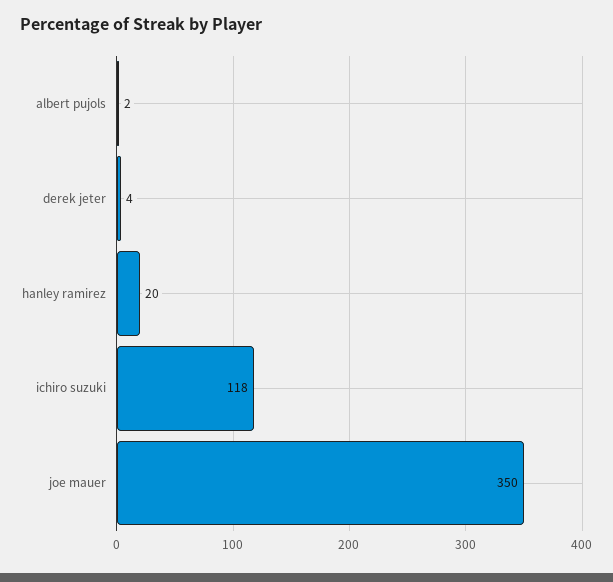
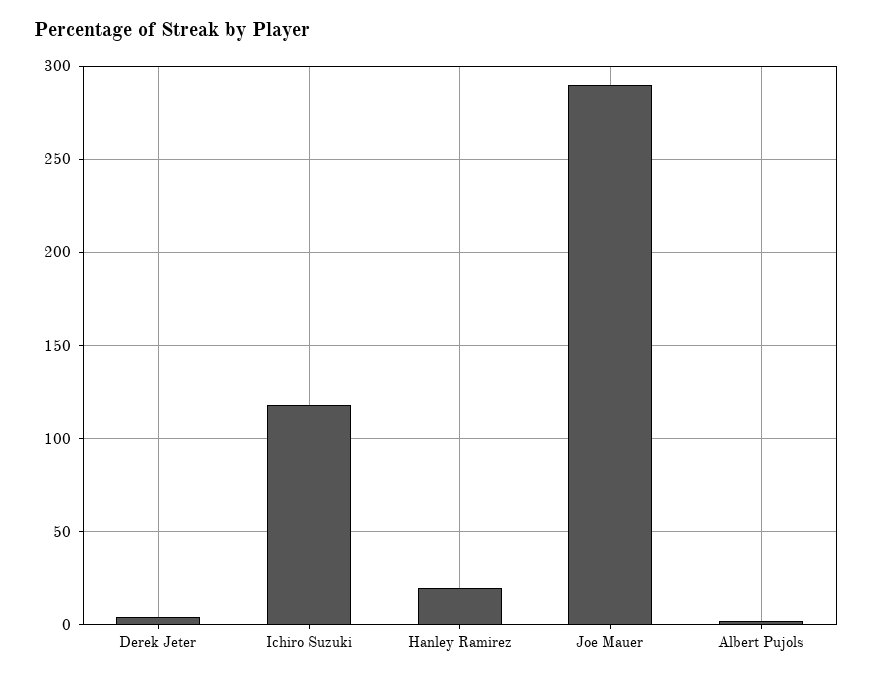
joe mauer: 350 -> 290

